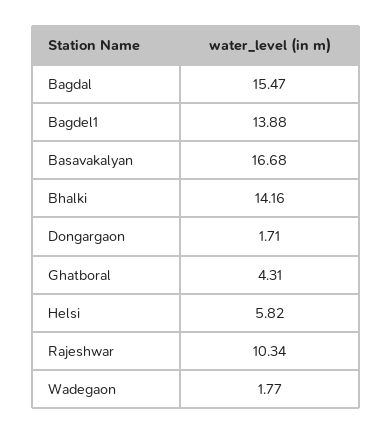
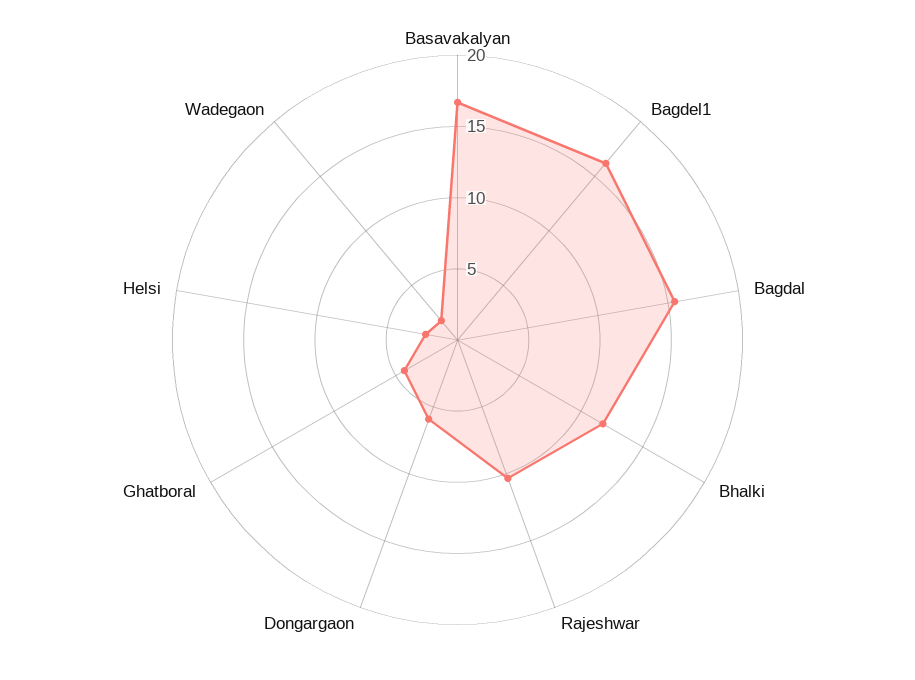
Bagdel1: 13.88 -> 16
Bhalki: 14.16 -> 12
Dongargaon: 1.71 -> 6
Helsi: 5.82 -> 2

